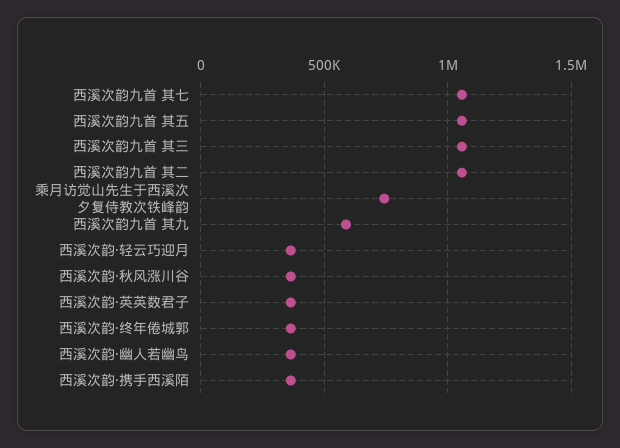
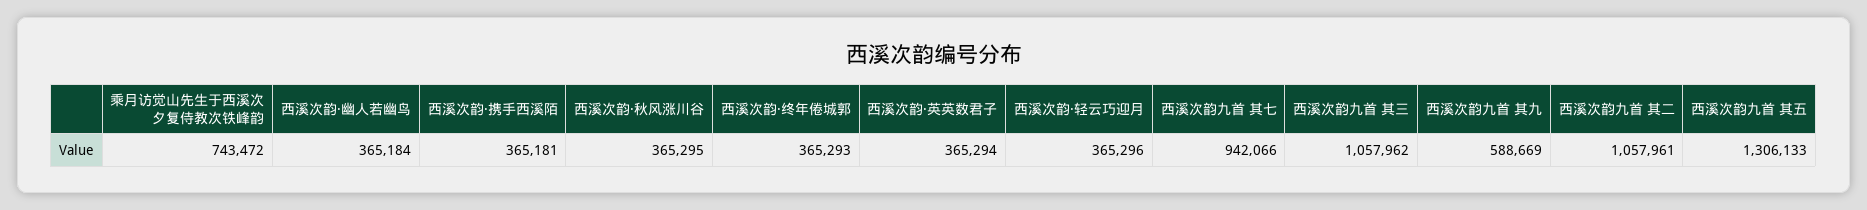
西溪次韵九首 其七: 1050000 -> 942066
西溪次韵九首 其五: 1050000 -> 1306133

